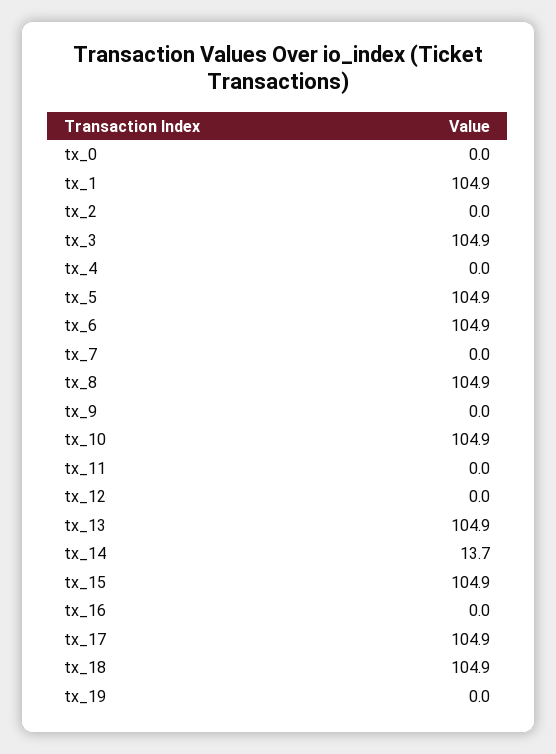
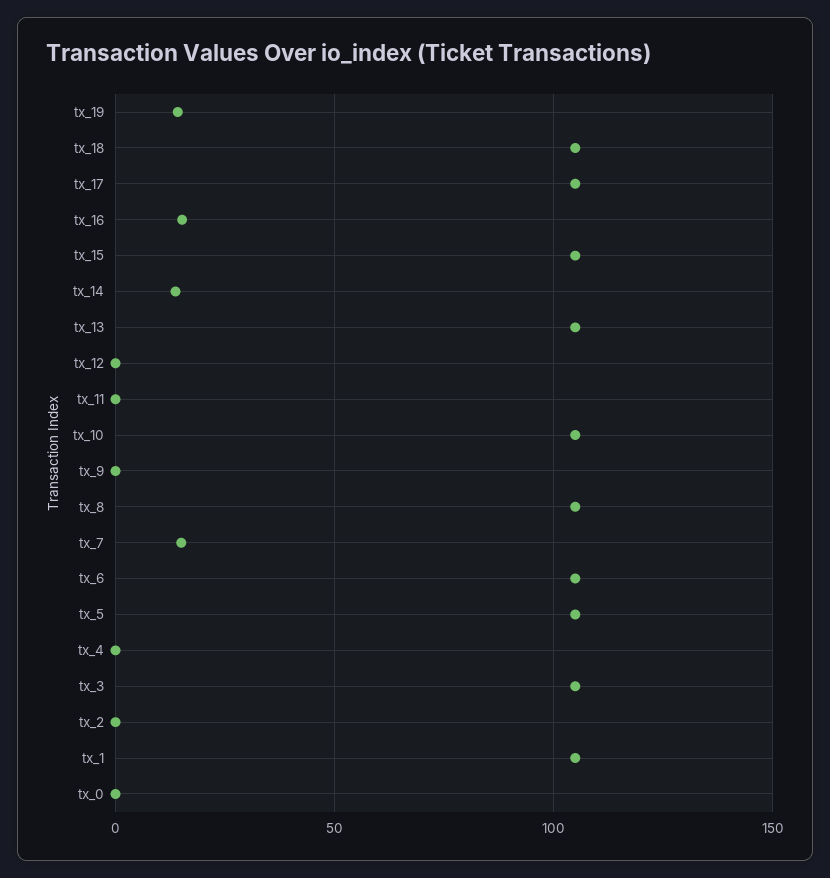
tx_7: 0 -> 15
tx_16: 0 -> 15
tx_19: 0 -> 15

